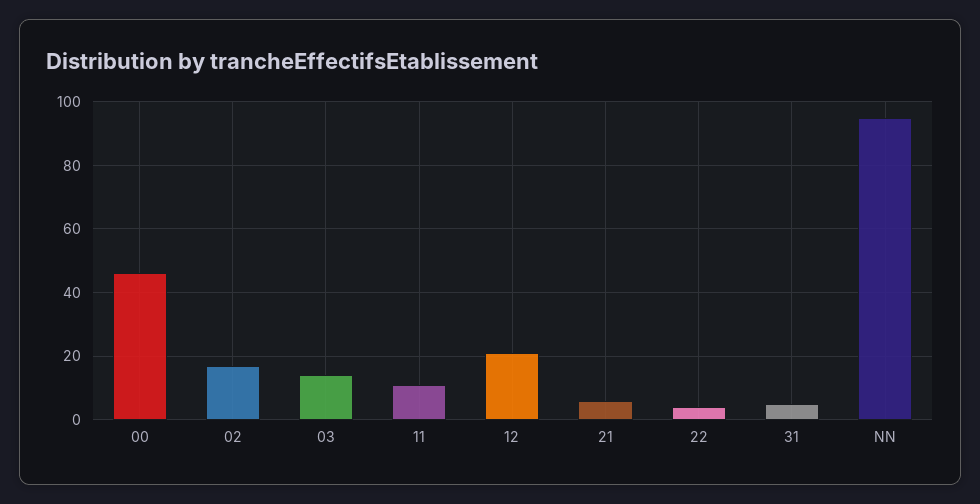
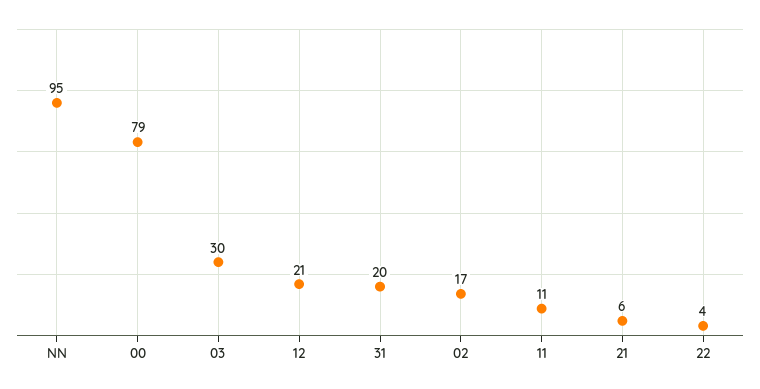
00: 45 -> 79
03: 15 -> 30
31: 5 -> 20

